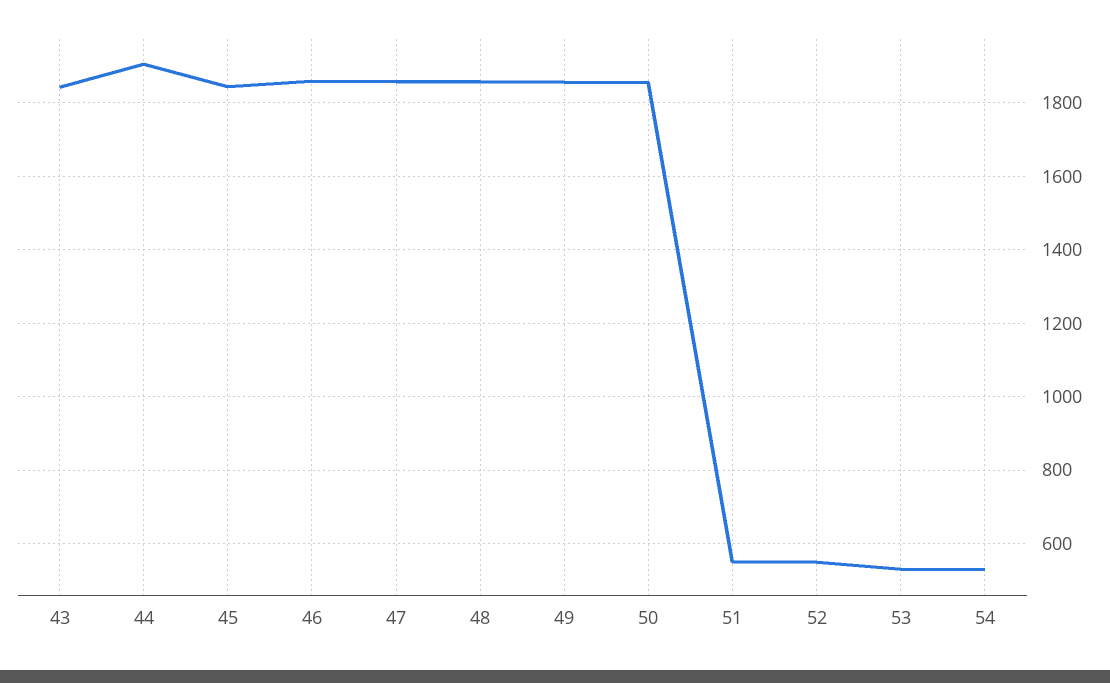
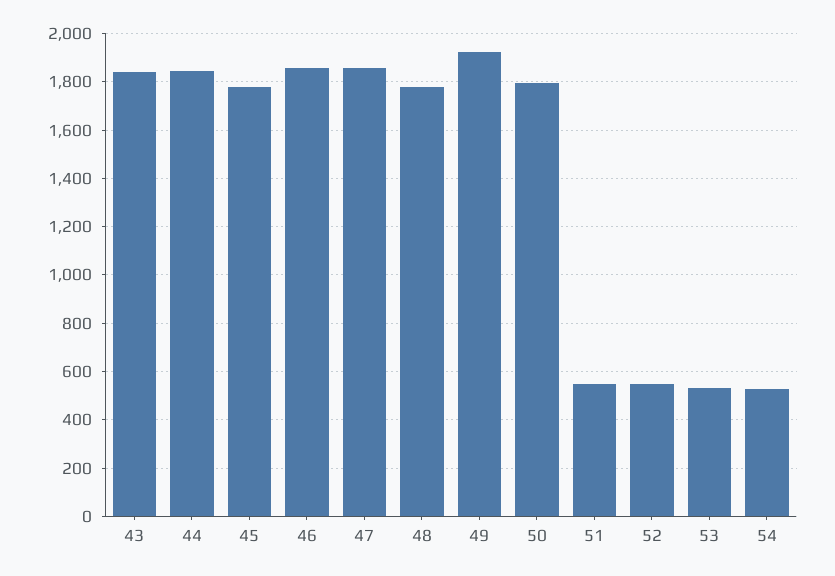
44: 1900 -> 1850
45: 1840 -> 1775
48: 1860 -> 1775
49: 1860 -> 1925
50: 1860 -> 1800

